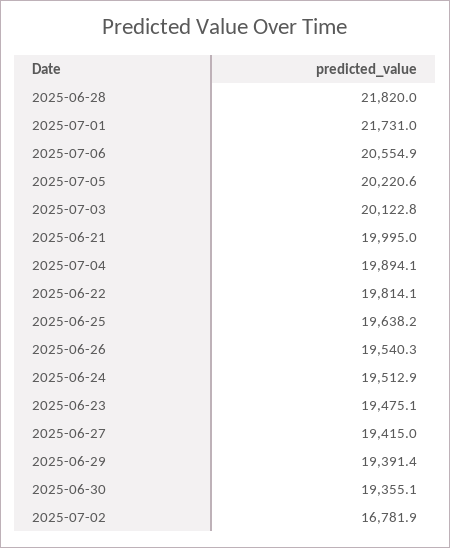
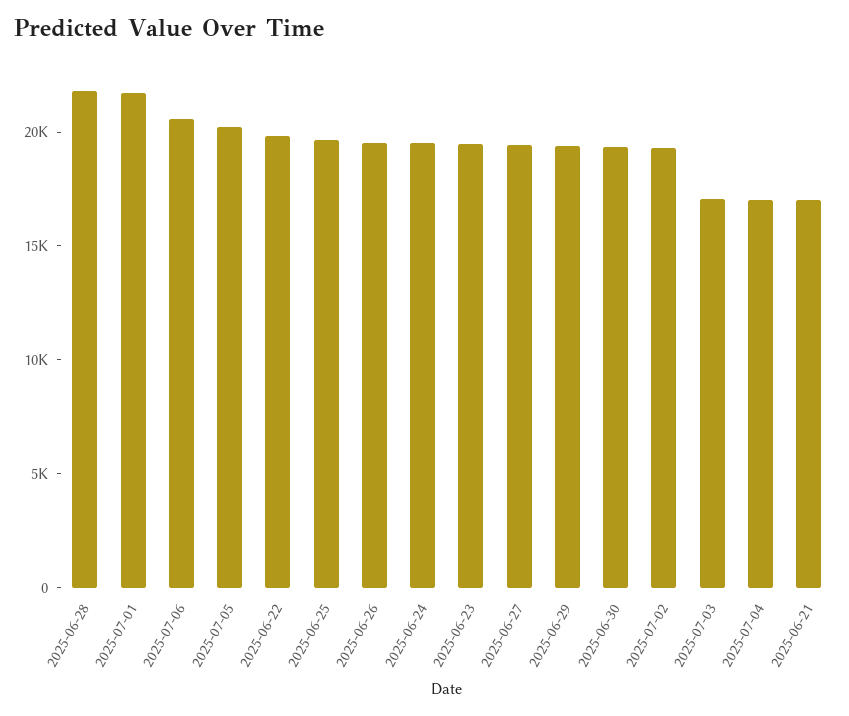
2025-07-03: 20122.8 -> 17000
2025-06-21: 19995 -> 17000
2025-07-04: 19894.1 -> 17000
2025-07-02: 16781.9 -> 19000

